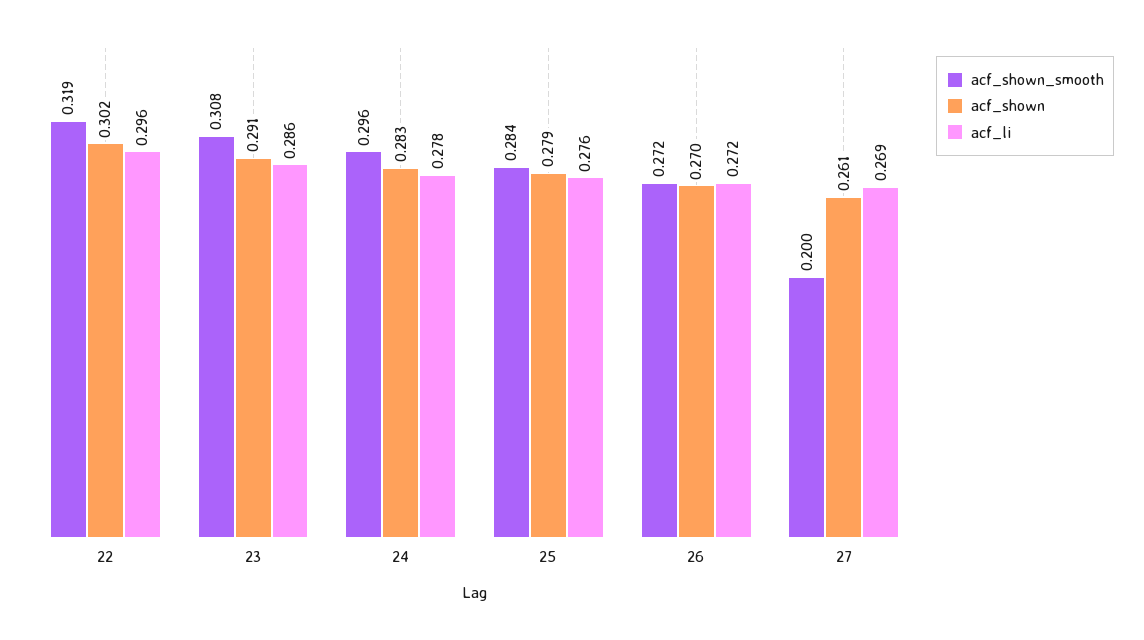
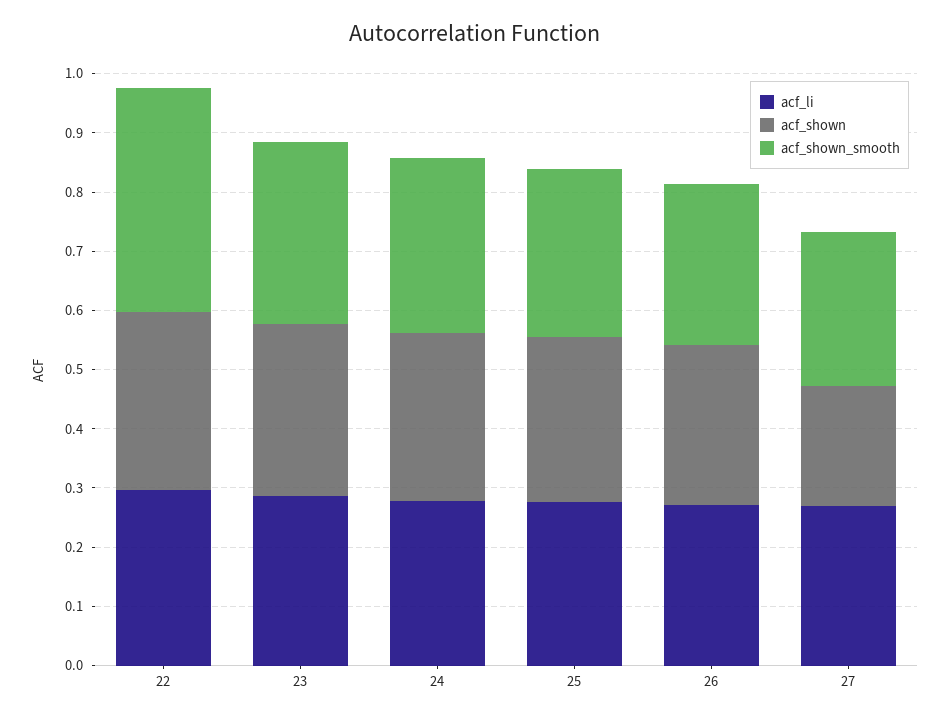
acf_shown_smooth, 22: 0.319 -> 0.38
acf_shown_smooth, 27: 0.2 -> 0.26
acf_shown, 27: 0.261 -> 0.2

